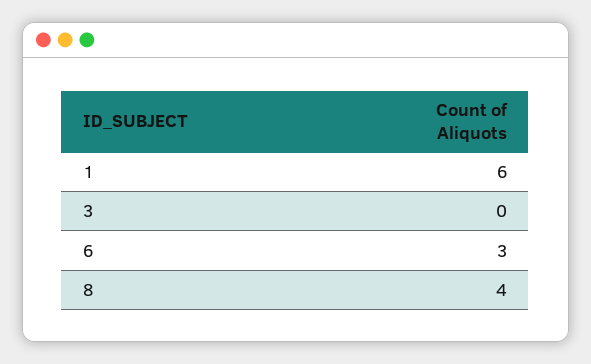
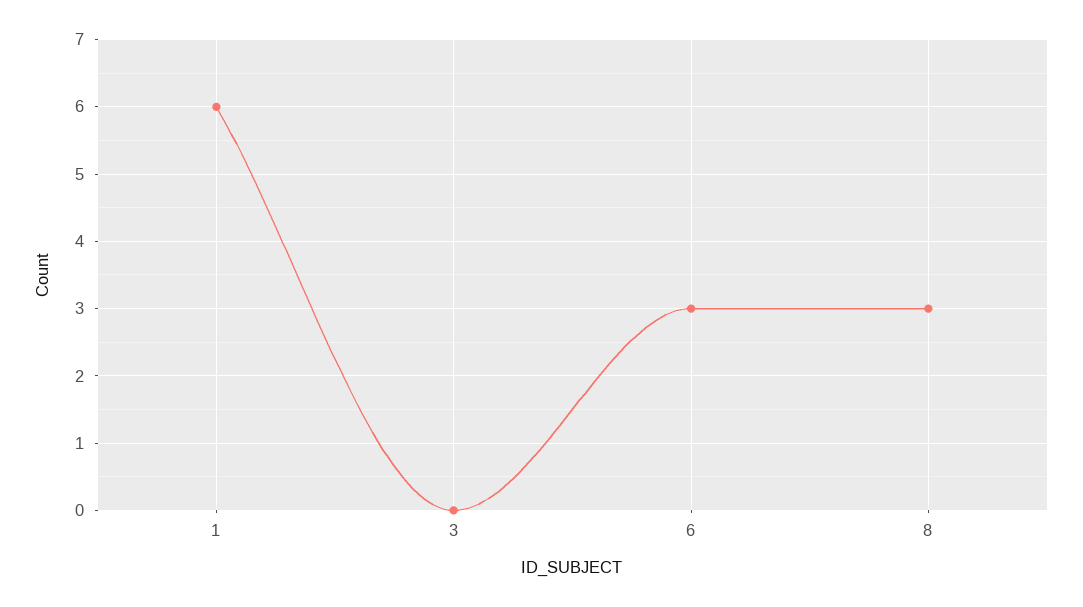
8: 4 -> 3

